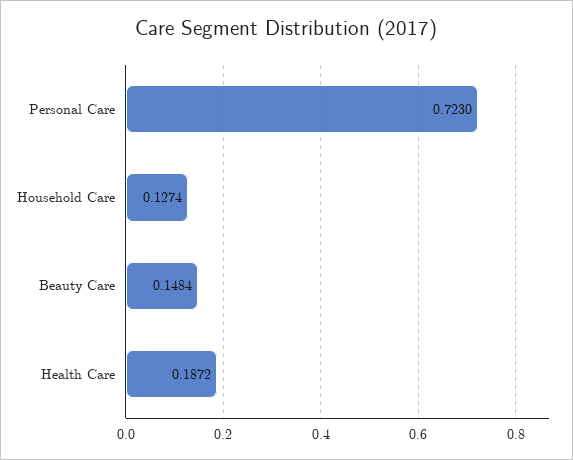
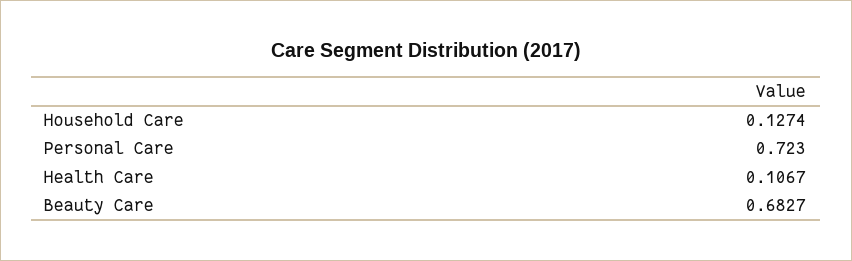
Beauty Care: 0.1484 -> 0.6827
Health Care: 0.1872 -> 0.1067

